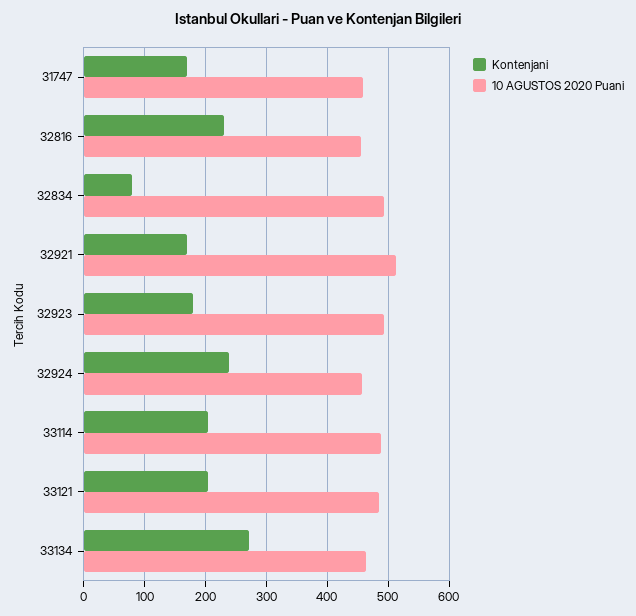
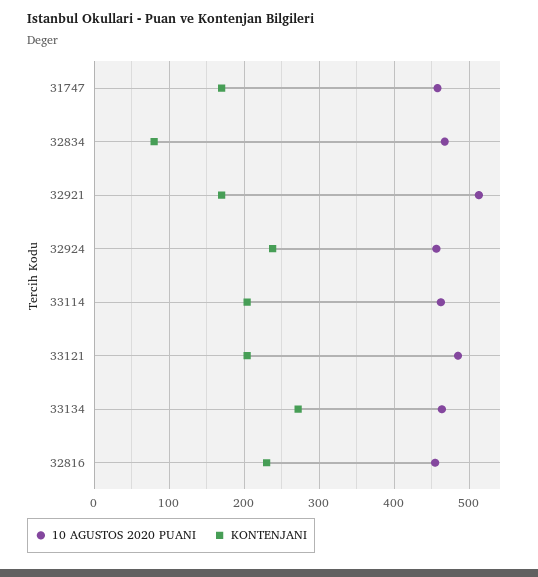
10 AGUSTOS 2020 Puani, 32834: 490 -> 470
Kontenjani, 32923: 180 -> none
10 AGUSTOS 2020 Puani, 32923: 490 -> none
10 AGUSTOS 2020 Puani, 33114: 490 -> 460

